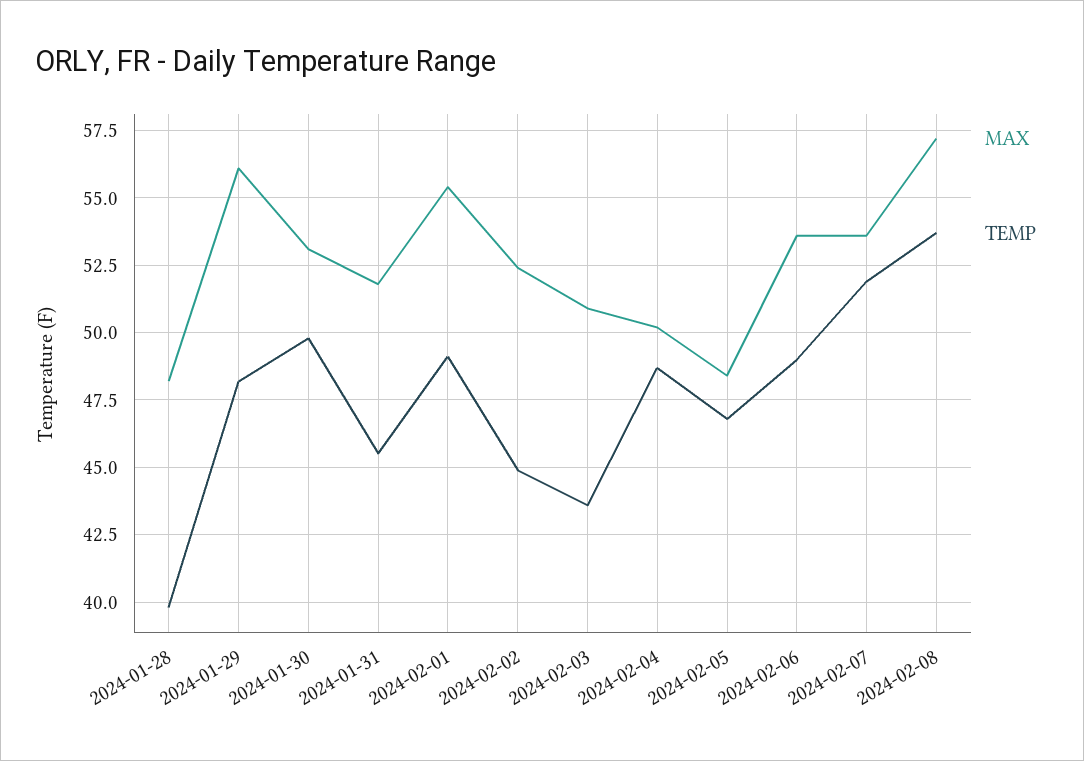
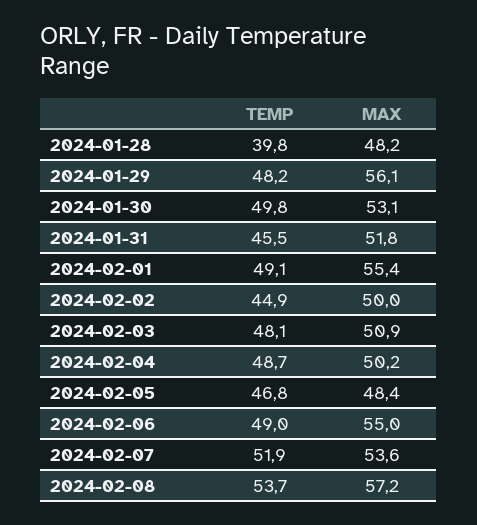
MAX, 2024-02-02: 52.5 -> 50
TEMP, 2024-02-03: 43.5 -> 48.1
MAX, 2024-02-06: 53.5 -> 55

